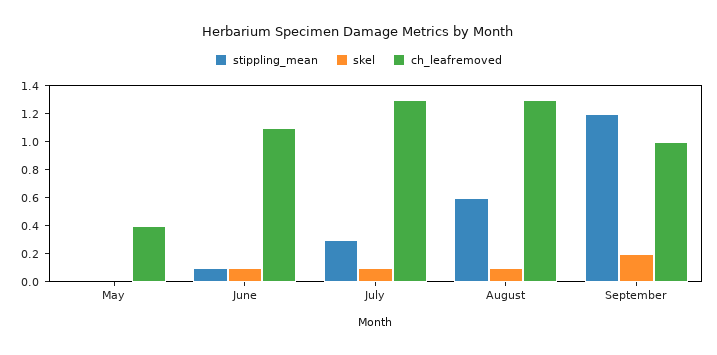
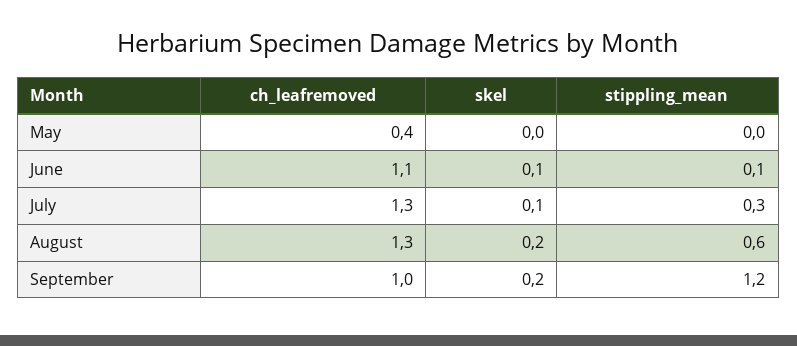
skel, August: 0.1 -> 0.2

